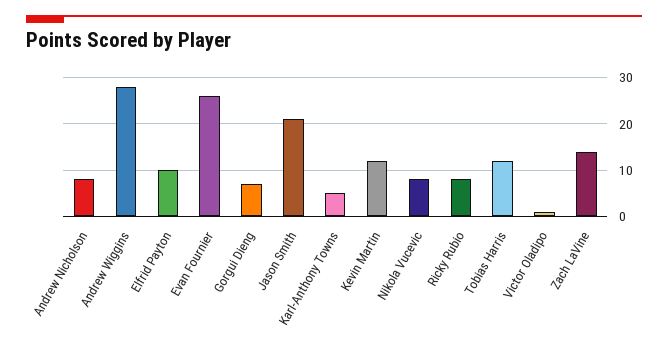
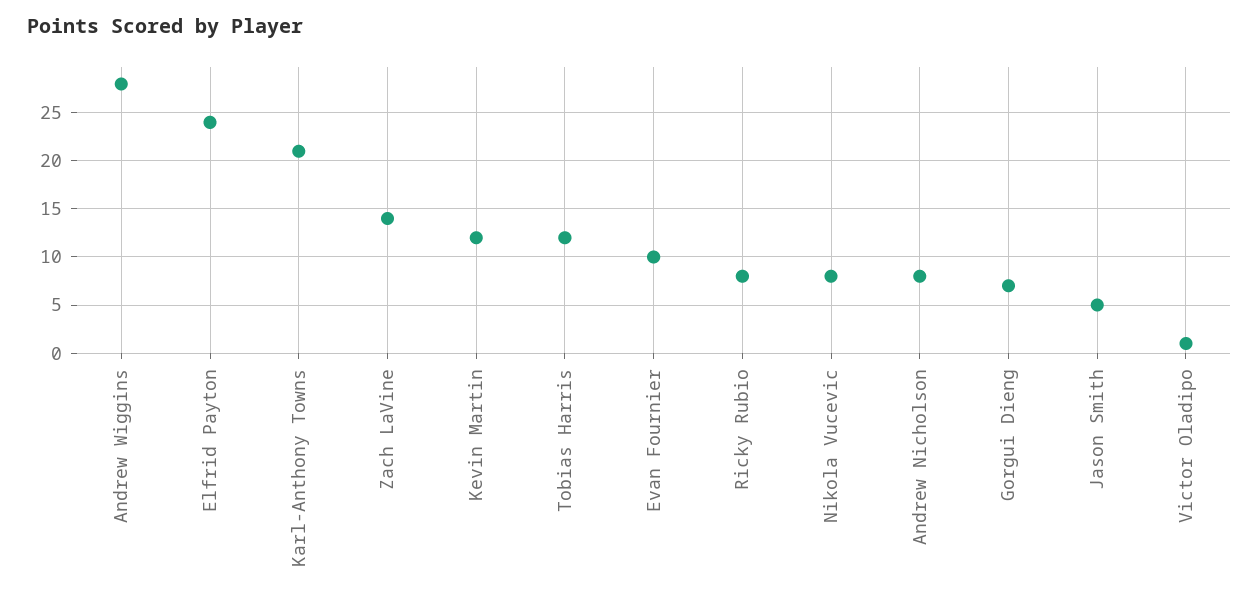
Elfrid Payton: 10 -> 24
Evan Fournier: 25 -> 10
Jason Smith: 20 -> 5
Karl-Anthony Towns: 5 -> 21

